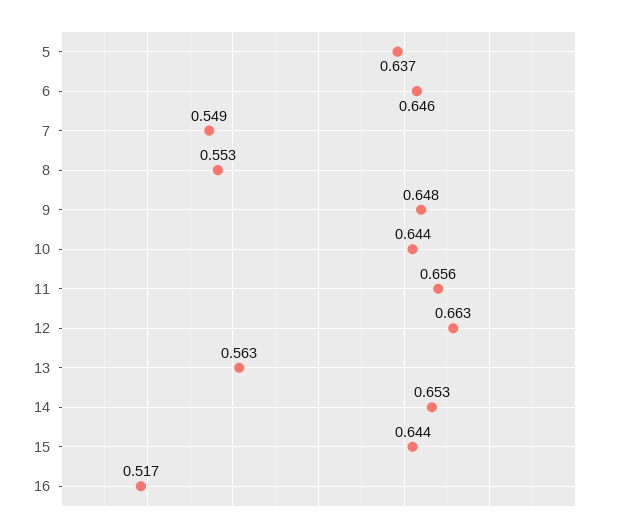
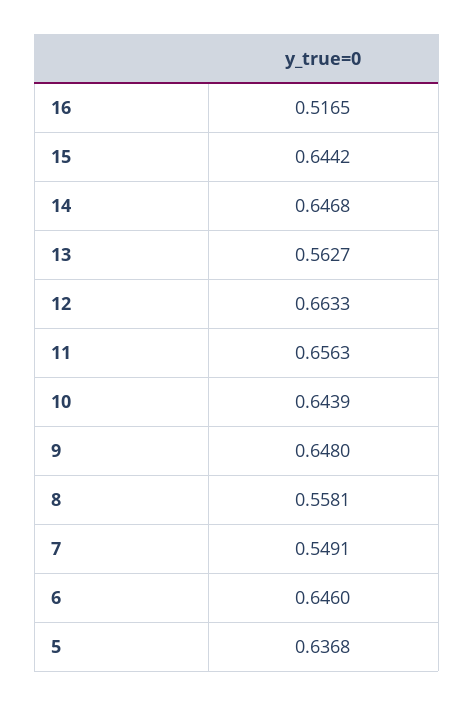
8: 0.553 -> 0.5581
14: 0.653 -> 0.6468

